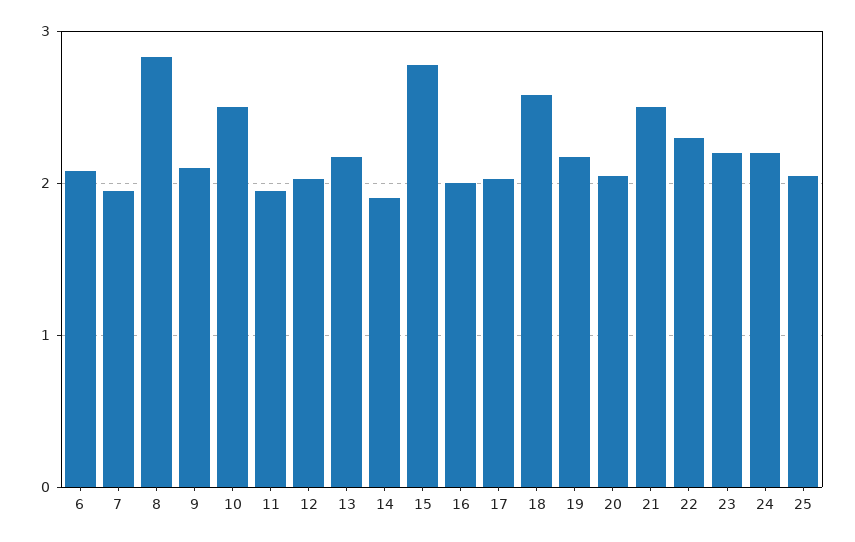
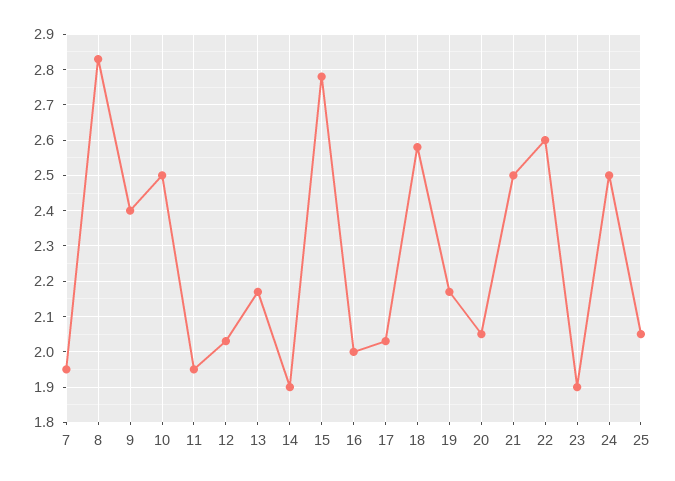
6: 2.1 -> none
9: 2.1 -> 2.4
22: 2.3 -> 2.6
23: 2.2 -> 1.9
24: 2.2 -> 2.5

